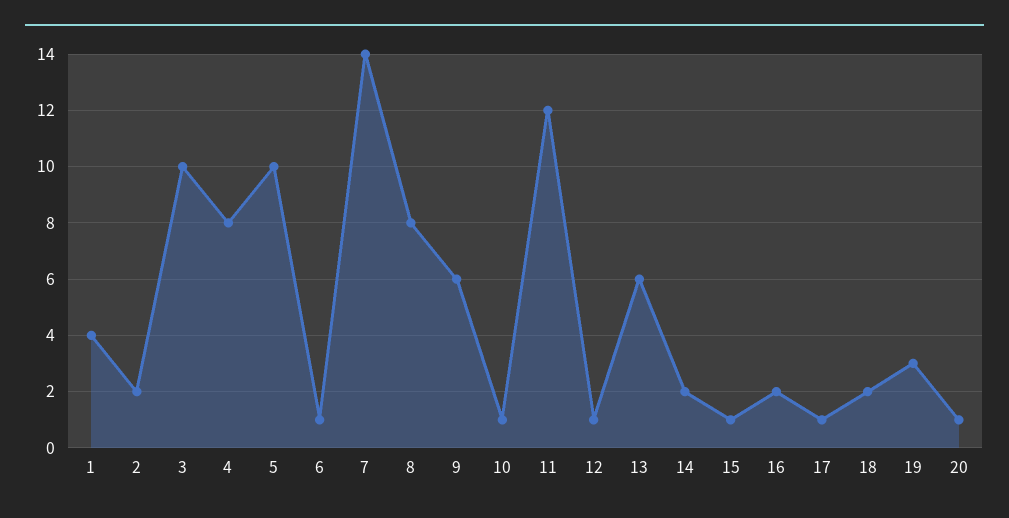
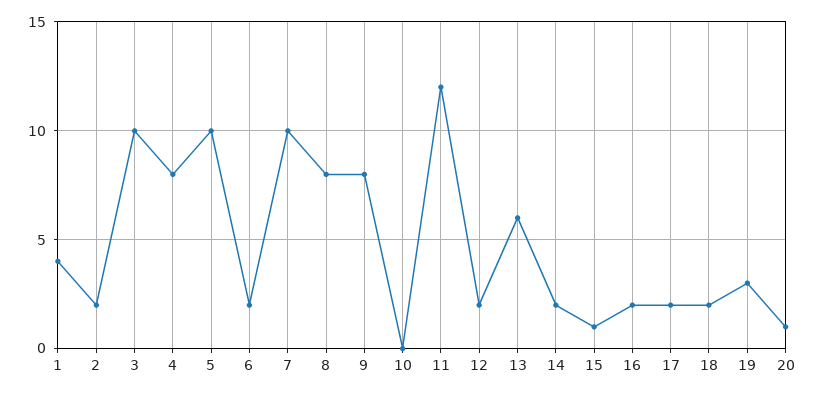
6: 1 -> 2
7: 14 -> 10
9: 6 -> 8
10: 1 -> 0
12: 1 -> 2
17: 1 -> 2

